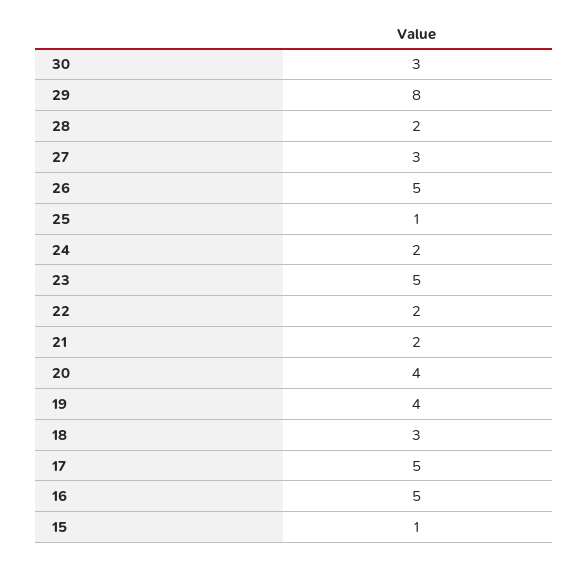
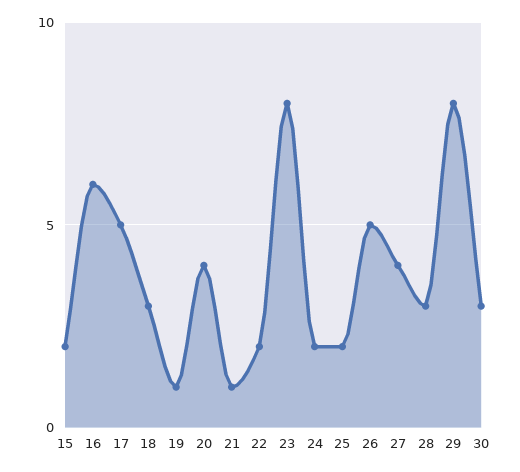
28: 2 -> 3
27: 3 -> 4
25: 1 -> 2
23: 5 -> 8
21: 2 -> 1
19: 4 -> 1
16: 5 -> 6
15: 1 -> 2

